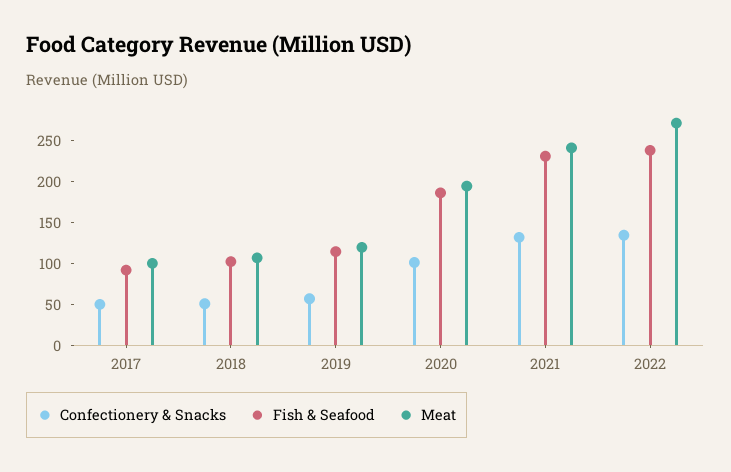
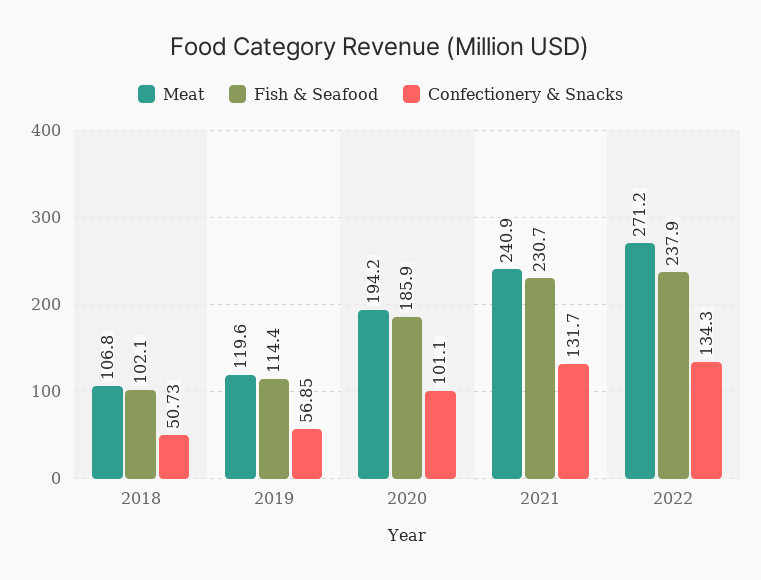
Confectionery & Snacks, 2017: 50 -> none
Fish & Seafood, 2017: 90 -> none
Meat, 2017: 100 -> none

